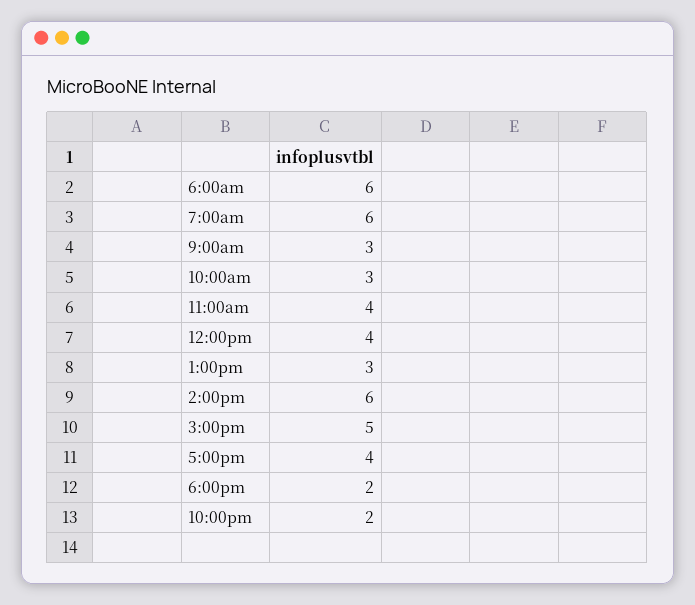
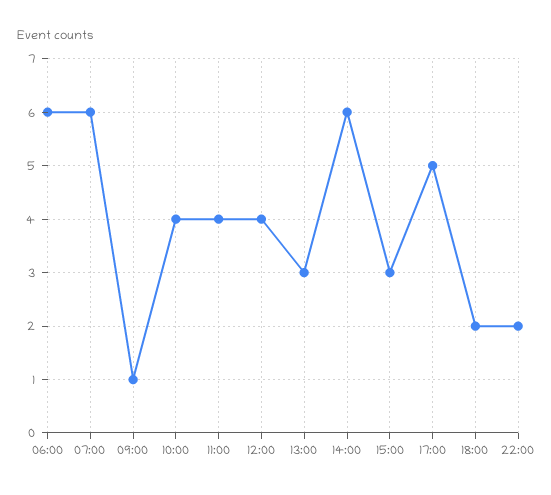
9:00am: 3 -> 1
10:00am: 3 -> 4
3:00pm: 5 -> 3
5:00pm: 4 -> 5

